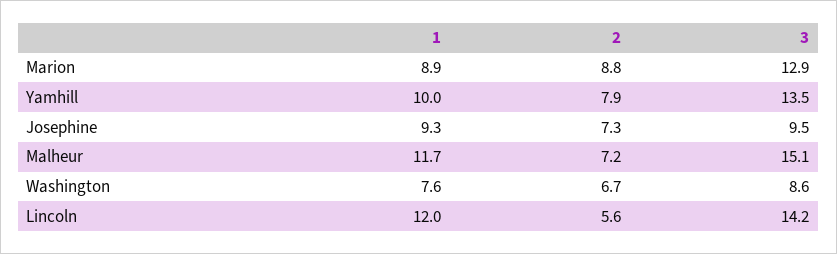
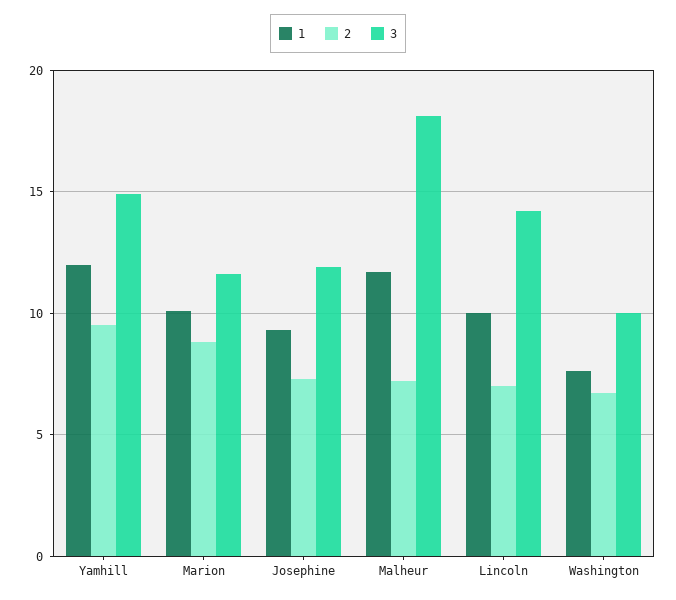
1, Marion: 8.9 -> 10
3, Marion: 12.9 -> 11.5
1, Yamhill: 10 -> 12
2, Yamhill: 7.9 -> 9.5
3, Yamhill: 13.5 -> 15
3, Josephine: 9.5 -> 12
3, Malheur: 15.1 -> 18
3, Washington: 8.6 -> 10
1, Lincoln: 12 -> 10
2, Lincoln: 5.6 -> 7

